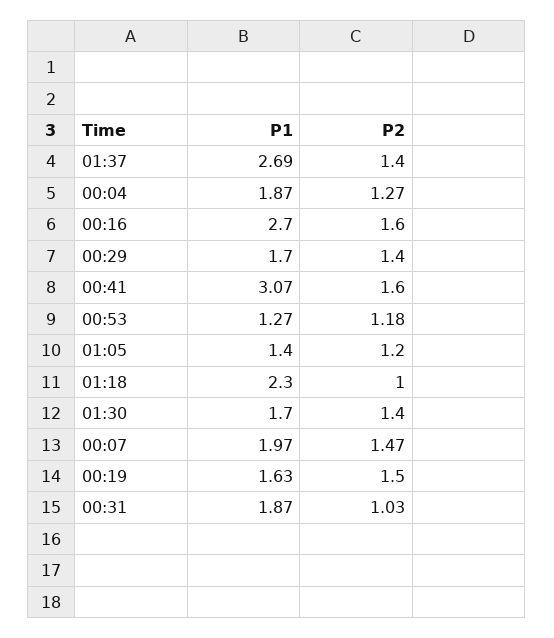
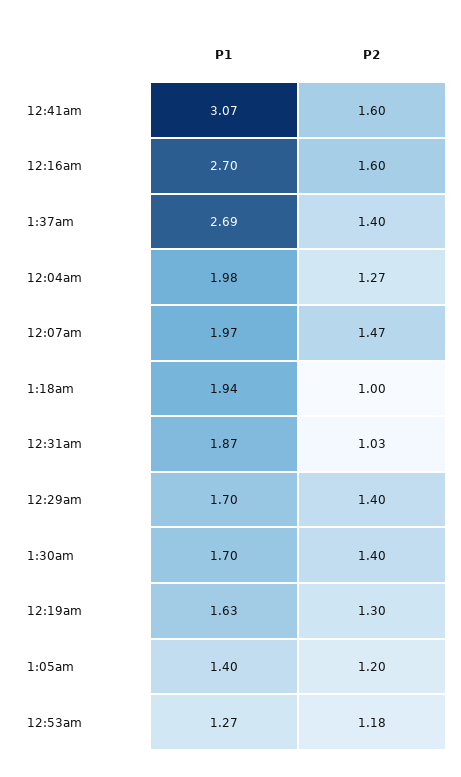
P1, 00:04: 1.87 -> 1.98
P1, 01:18: 2.3 -> 1.94
P2, 00:19: 1.5 -> 1.3

